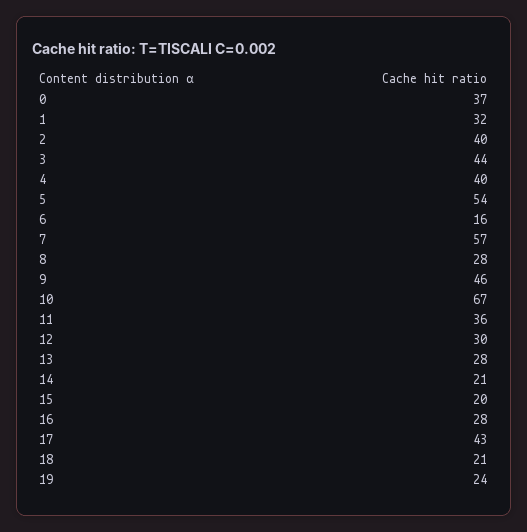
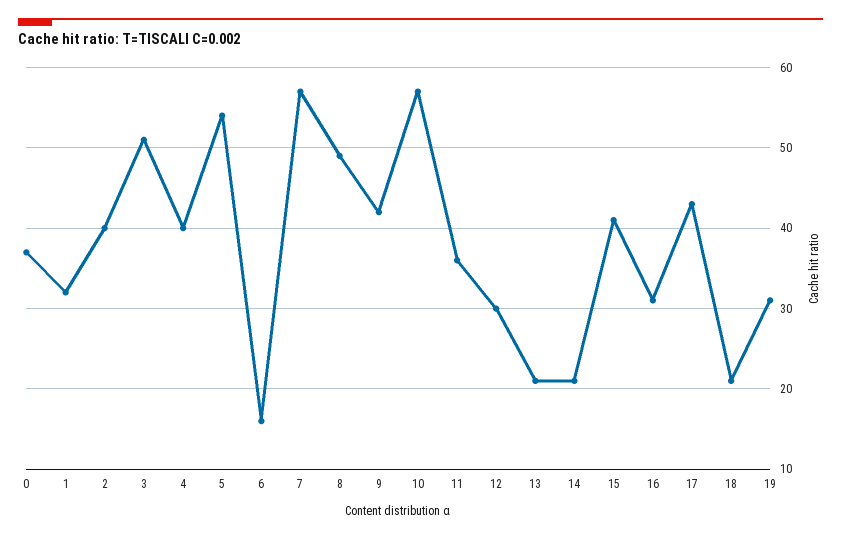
3: 44 -> 51
8: 28 -> 49
9: 46 -> 42
10: 67 -> 57
13: 28 -> 21
15: 20 -> 41
16: 28 -> 31
19: 24 -> 31

